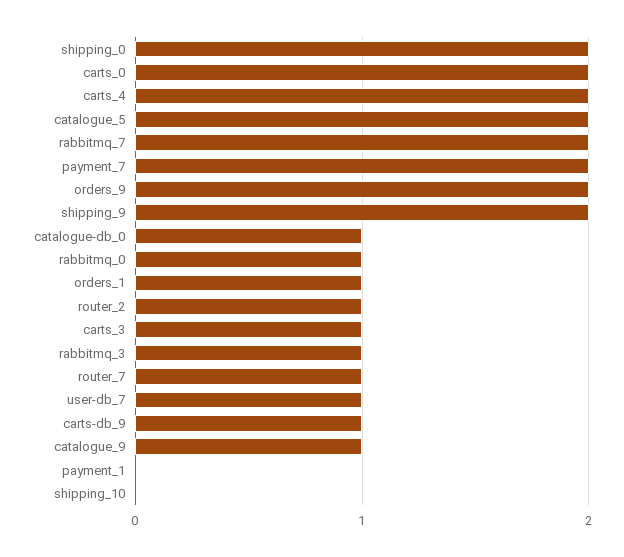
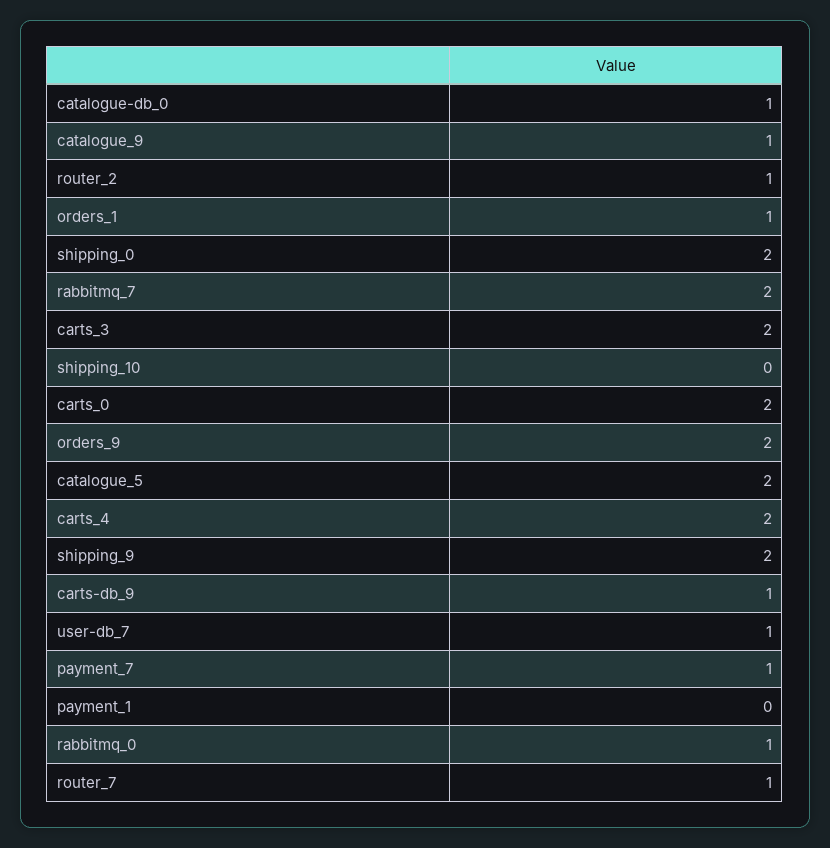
payment_7: 2 -> 1
carts_3: 1 -> 2
rabbitmq_3: 1 -> none

